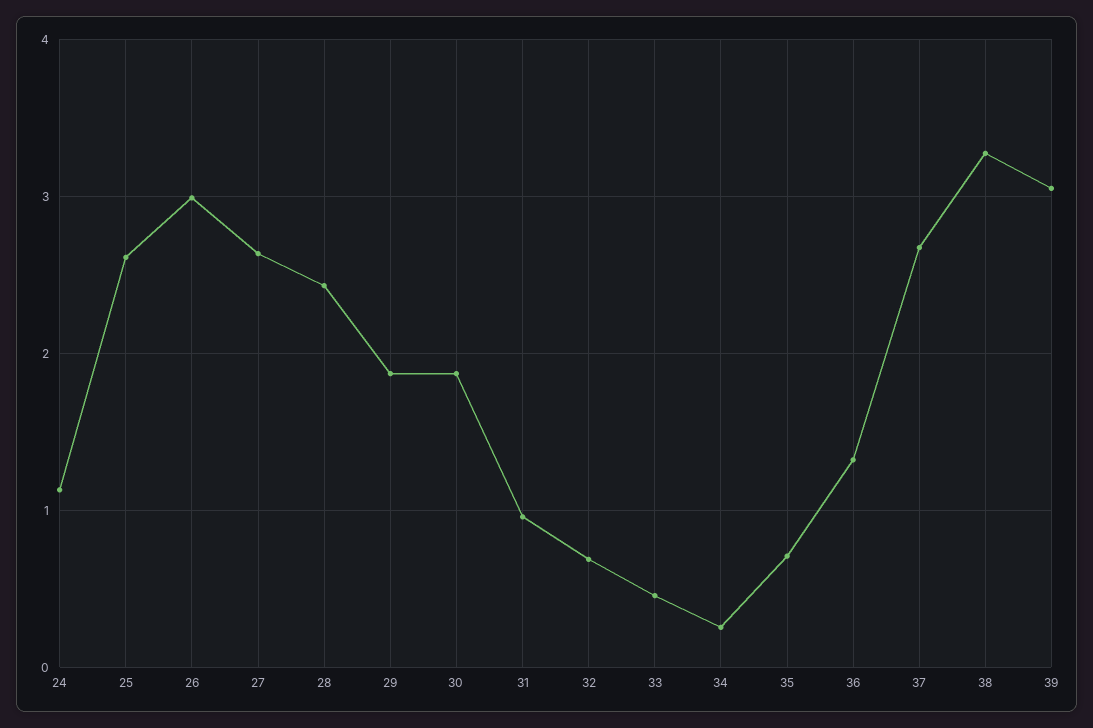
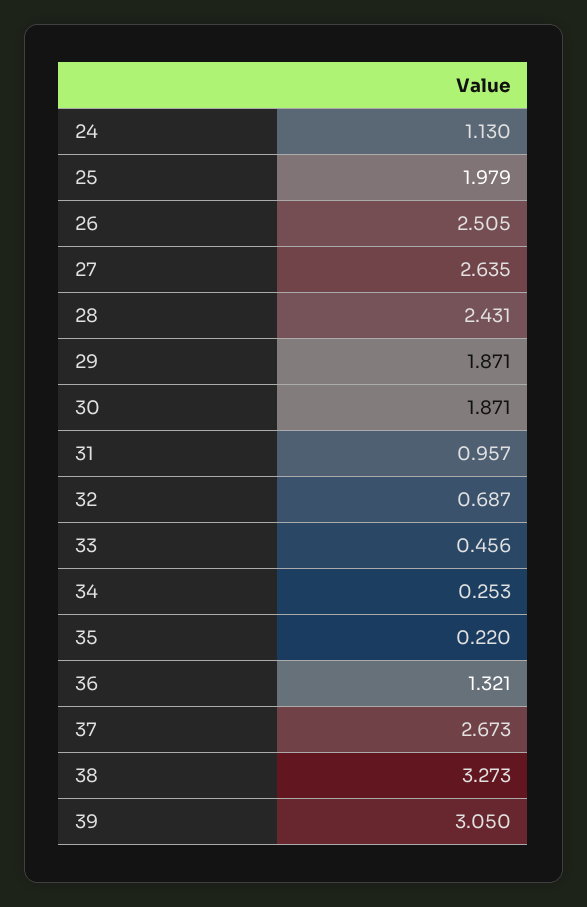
25: 2.6 -> 1.979
26: 3 -> 2.505
35: 0.7 -> 0.22

